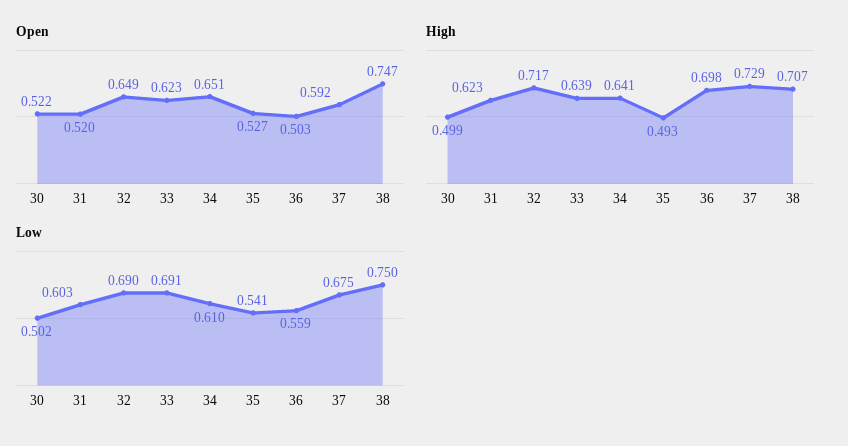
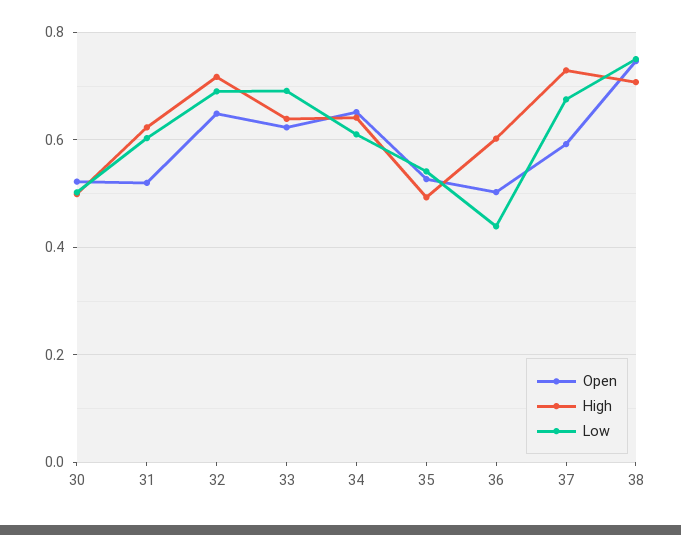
High, 36: 0.698 -> 0.6
Low, 36: 0.559 -> 0.44

